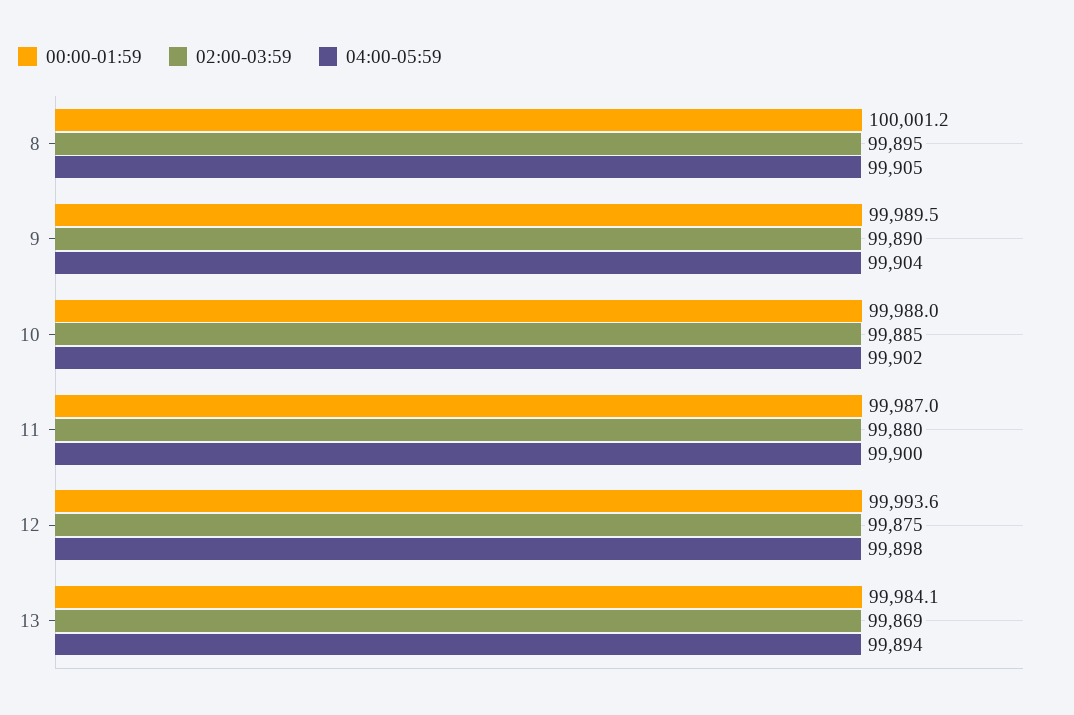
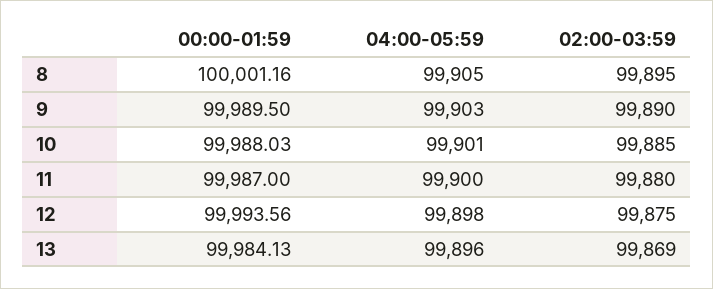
04:00-05:59, 9: 99904 -> 99903
04:00-05:59, 10: 99902 -> 99901
04:00-05:59, 13: 99894 -> 99896

